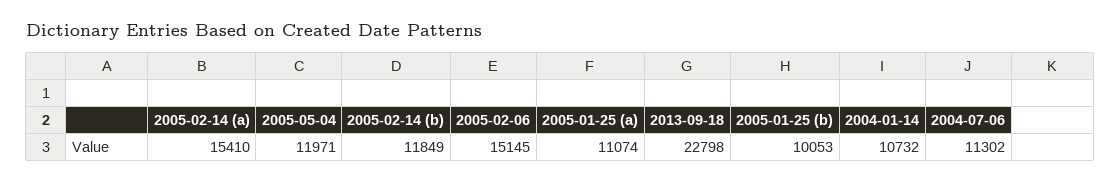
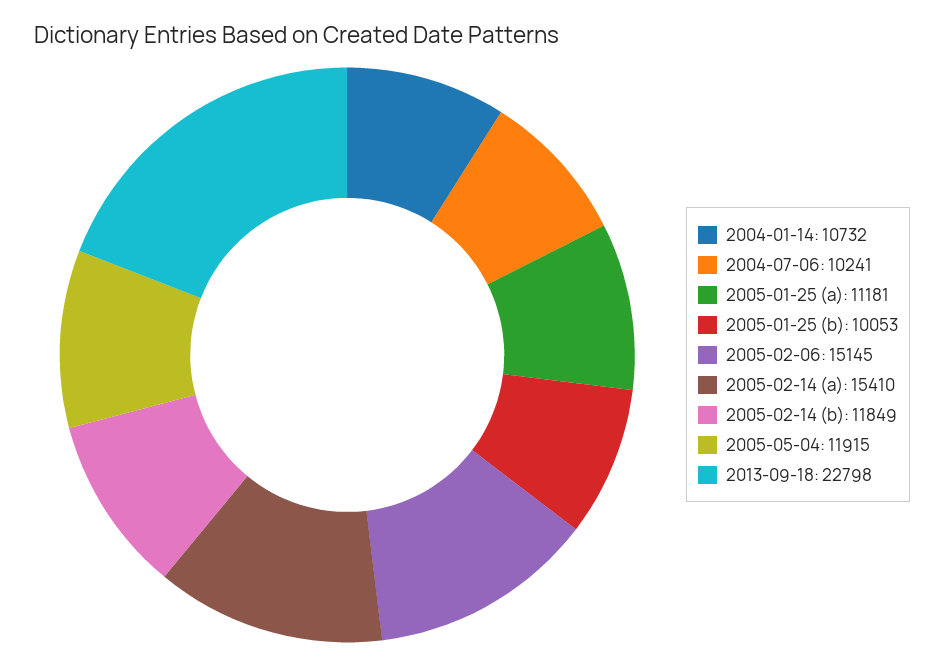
2005-05-04: 11971 -> 11915
2005-01-25 (a): 11074 -> 11181
2004-07-06: 11302 -> 10241

